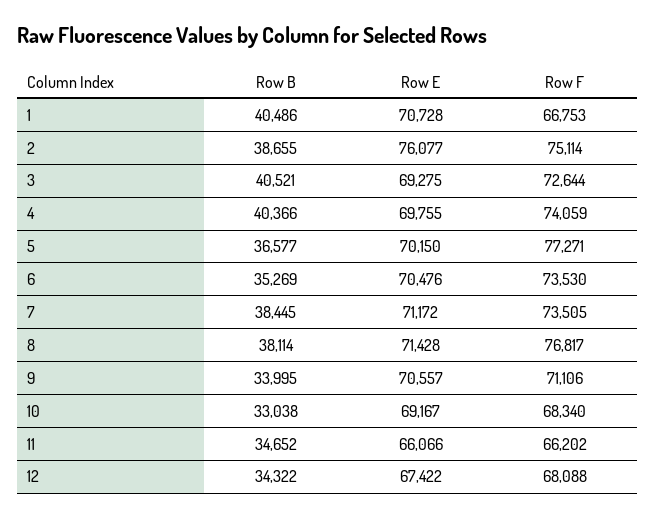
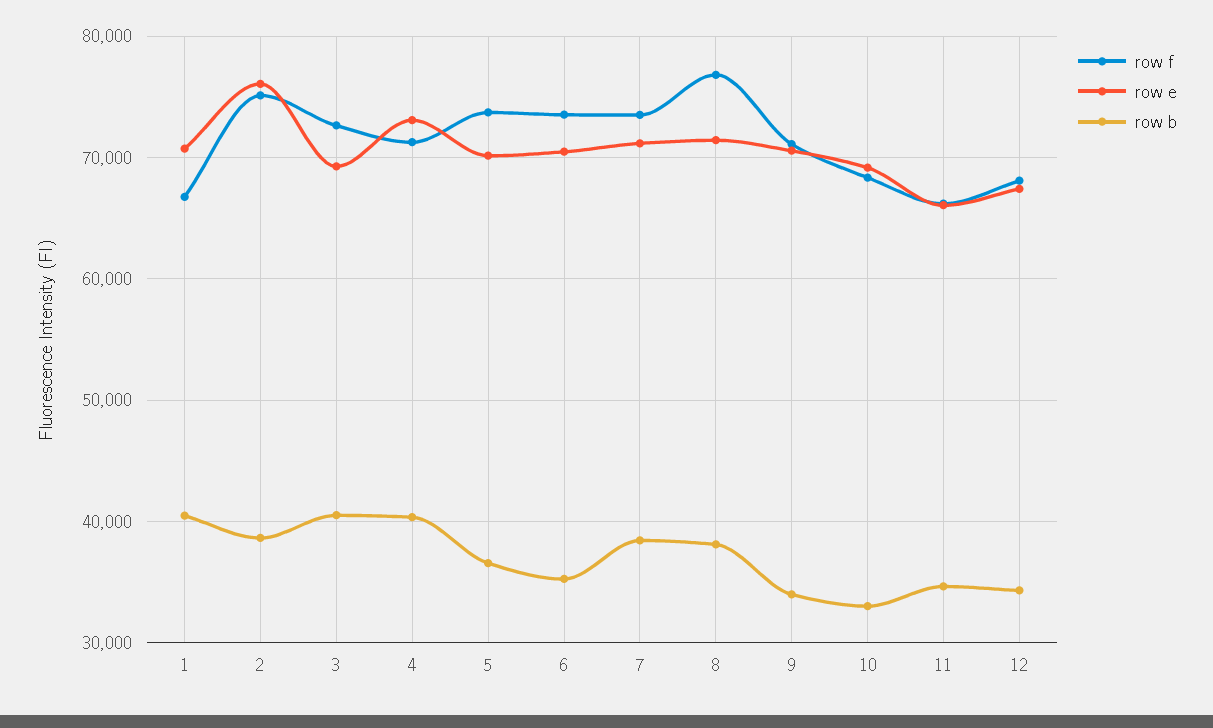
Row E, 4: 69755 -> 73000
Row F, 4: 74059 -> 71000
Row F, 5: 77271 -> 74000

